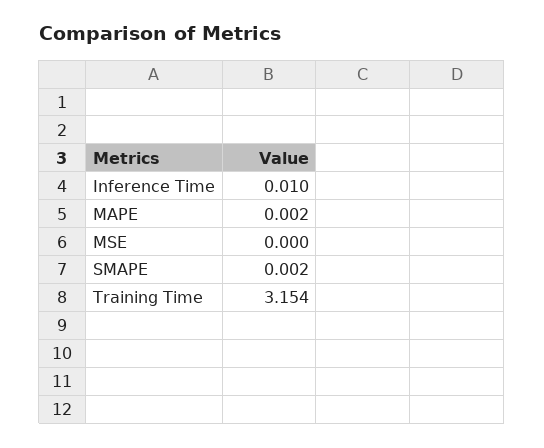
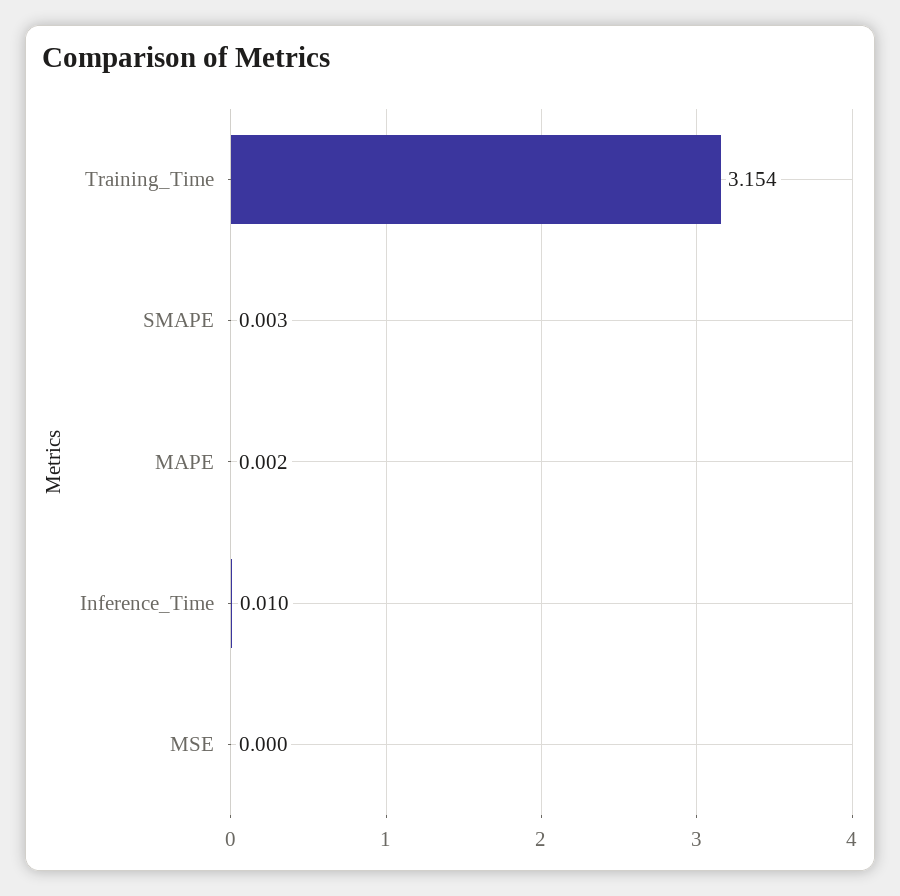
SMAPE: 0.002 -> 0.003

